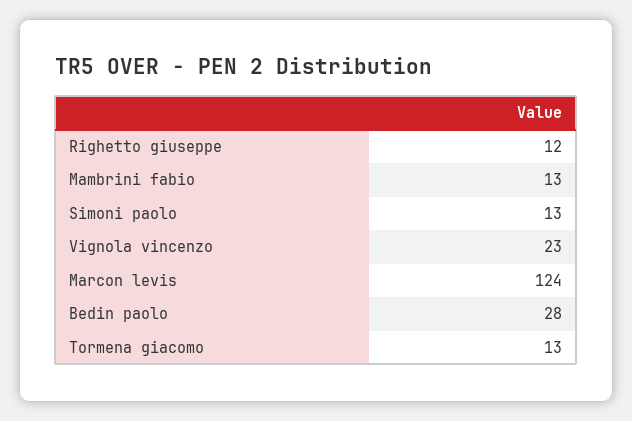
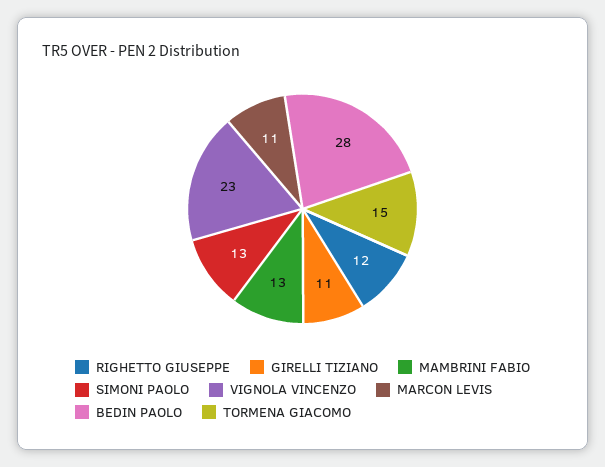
Marcon levis: 124 -> 11
Tormena giacomo: 13 -> 15
GIRELLI TIZIANO: none -> 11

